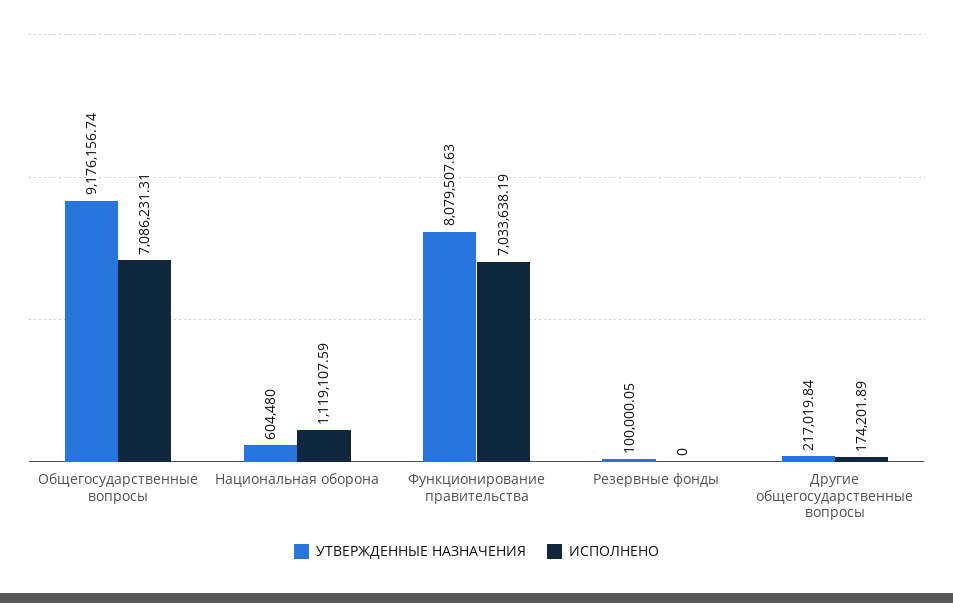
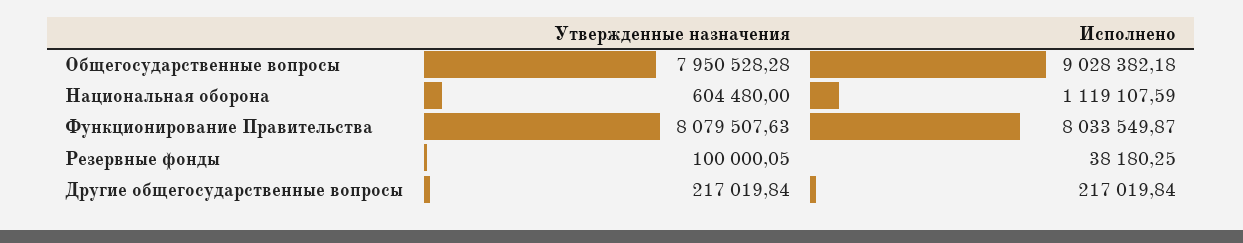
УТВЕРЖДЕННЫЕ НАЗНАЧЕНИЯ, Общегосударственные вопросы: 9176156.74 -> 7950528.28
ИСПОЛНЕНО, Общегосударственные вопросы: 7086231.31 -> 9028382.18
ИСПОЛНЕНО, Функционирование правительства: 7033638.19 -> 8033549.87
ИСПОЛНЕНО, Резервные фонды: 0 -> 38180.25
ИСПОЛНЕНО, Другие общегосударственные вопросы: 174201.89 -> 217019.84

